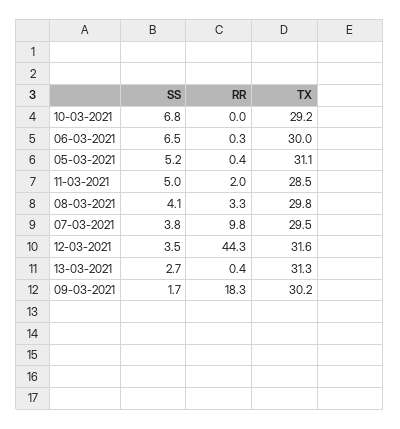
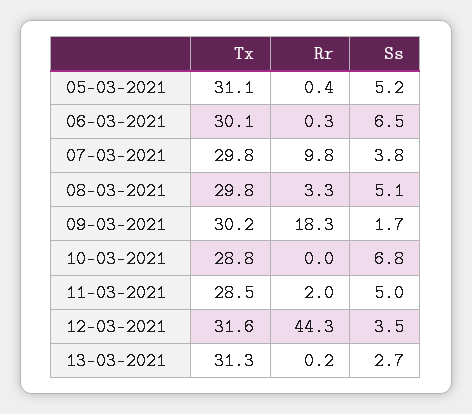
TX, 10-03-2021: 29.2 -> 28.8
TX, 06-03-2021: 30 -> 30.1
SS, 08-03-2021: 4.1 -> 5.1
TX, 07-03-2021: 29.5 -> 29.8
RR, 13-03-2021: 0.4 -> 0.2

